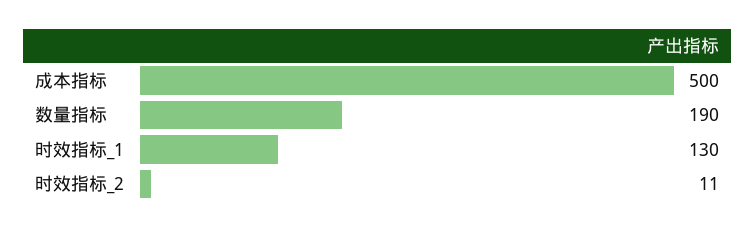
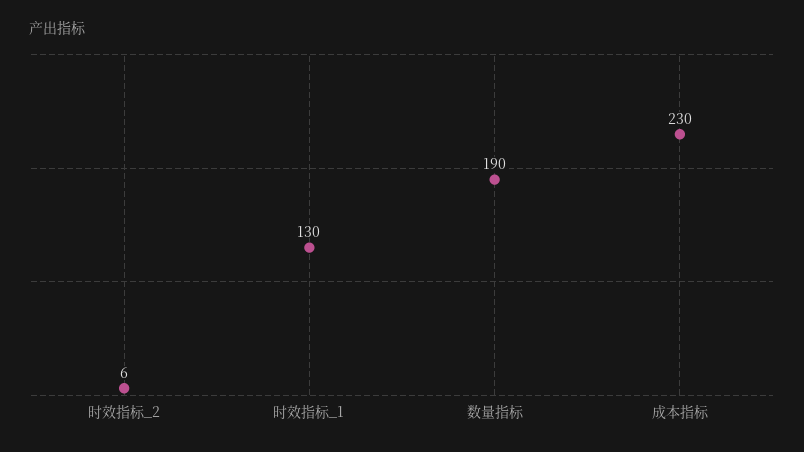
成本指标: 500 -> 230
时效指标_2: 11 -> 6

